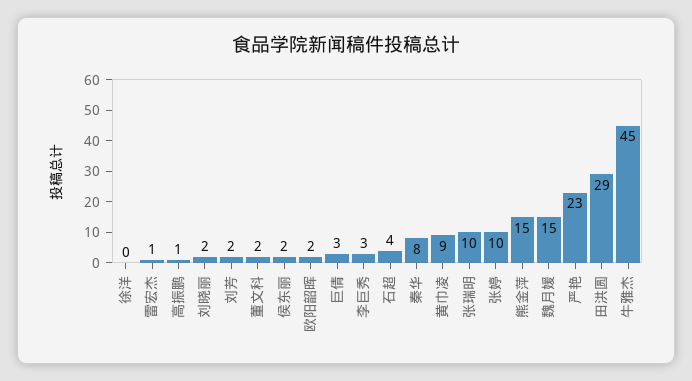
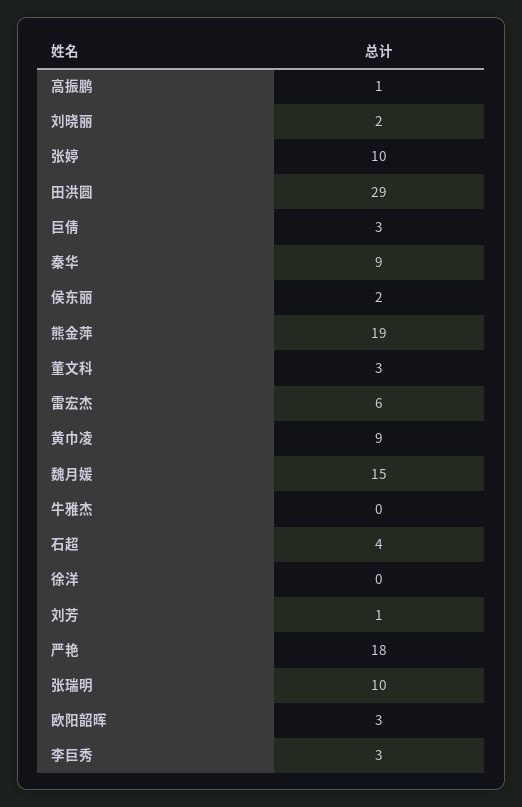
雷宏杰: 1 -> 6
刘芳: 2 -> 1
董文科: 2 -> 3
欧阳韶晖: 2 -> 3
秦华: 8 -> 9
熊金萍: 15 -> 19
严艳: 23 -> 18
牛雅杰: 45 -> 0

